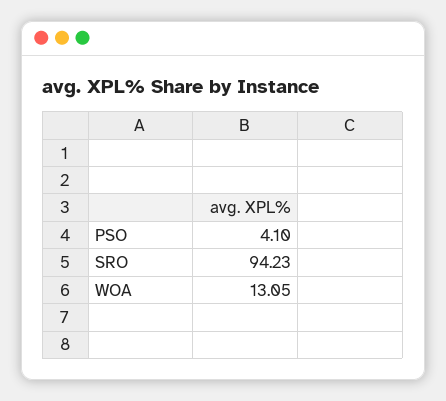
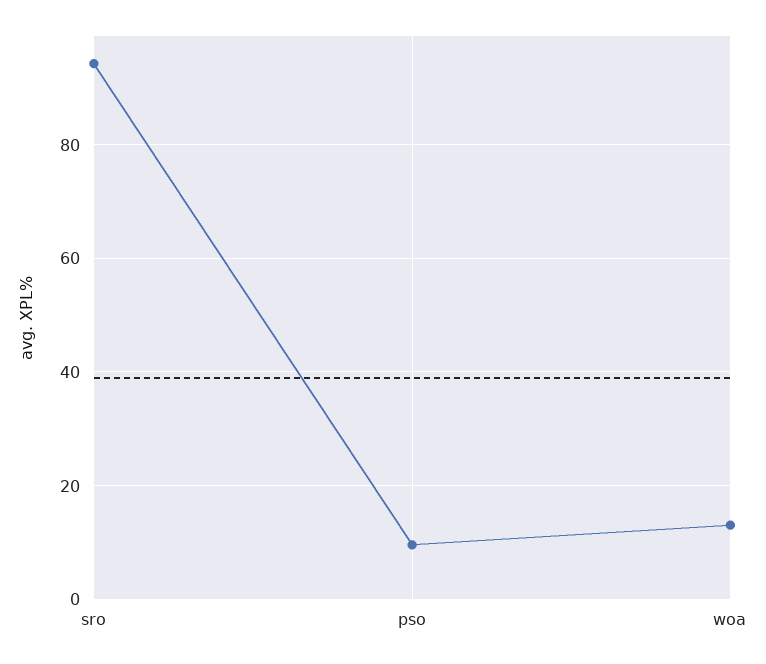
PSO: 4.1 -> 10

